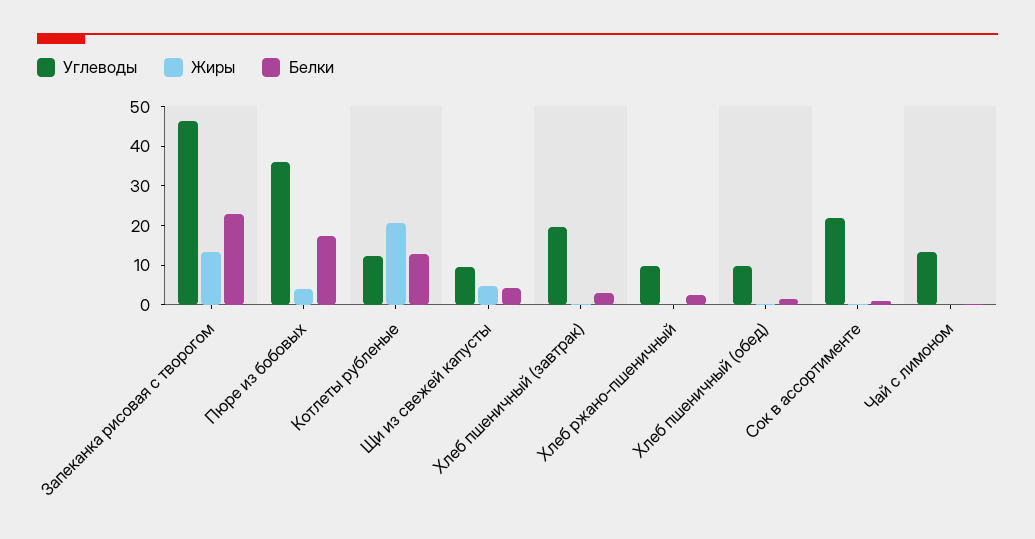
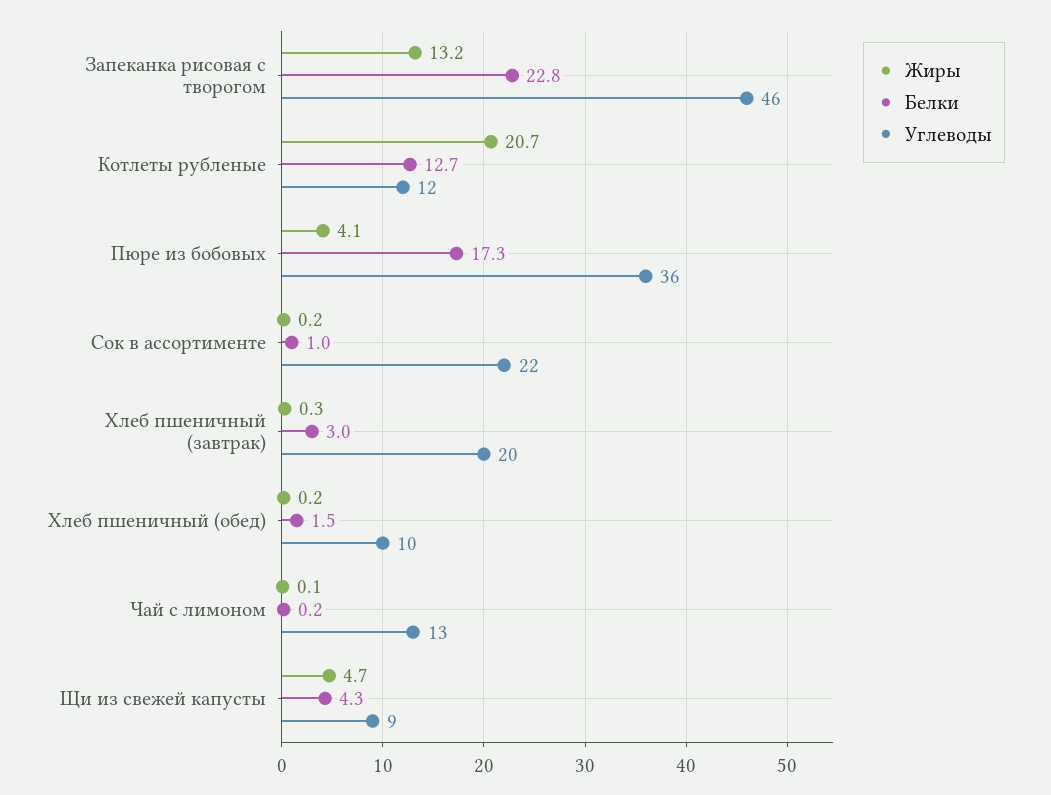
Углеводы, Хлеб ржано-пшеничный: 10 -> none
Жиры, Хлеб ржано-пшеничный: 0 -> none
Белки, Хлеб ржано-пшеничный: 2.5 -> none

